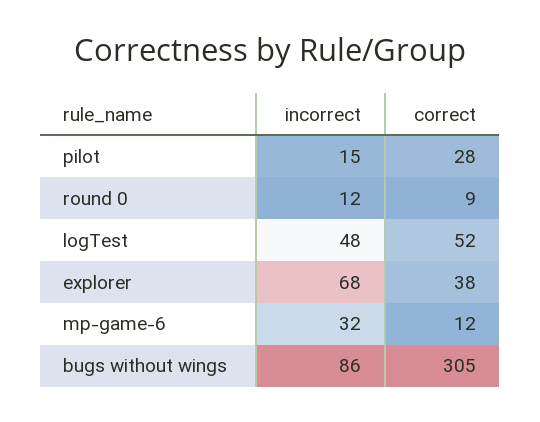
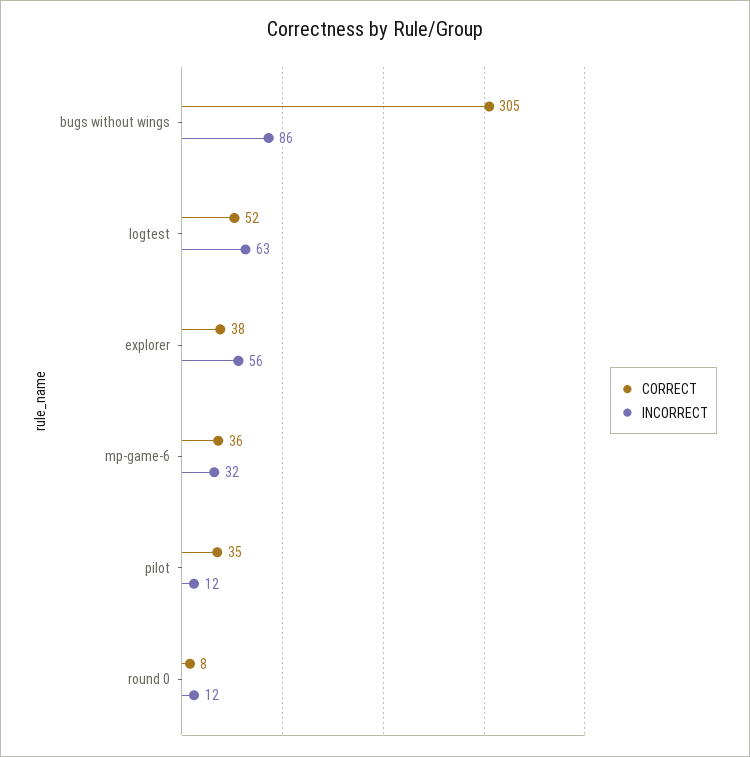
incorrect, pilot: 15 -> 12
correct, pilot: 28 -> 35
correct, round 0: 9 -> 8
incorrect, logTest: 48 -> 63
incorrect, explorer: 68 -> 56
correct, mp-game-6: 12 -> 36

